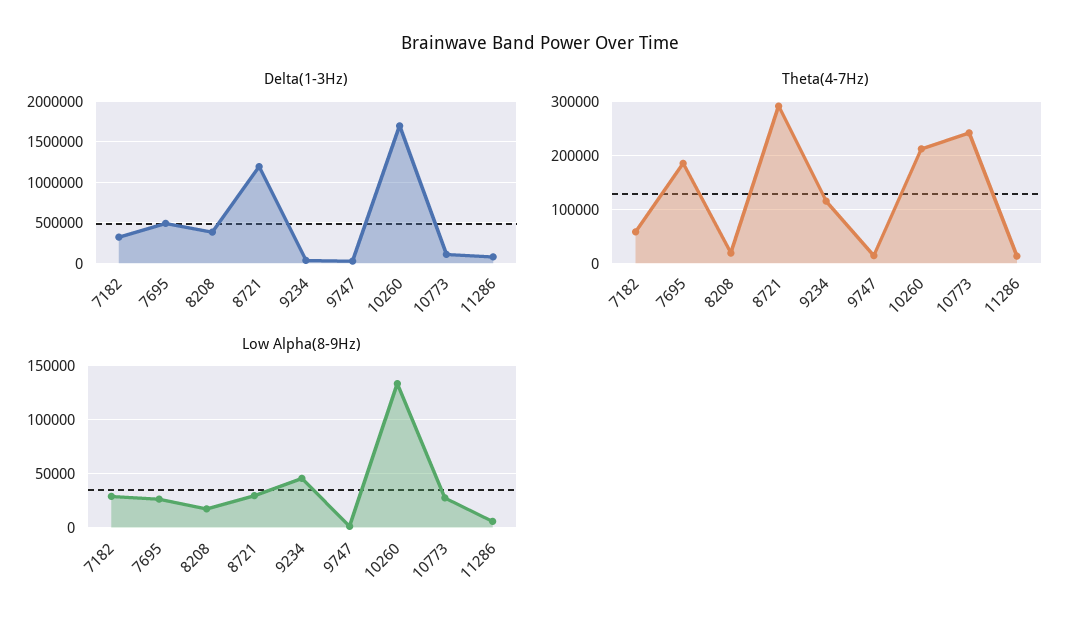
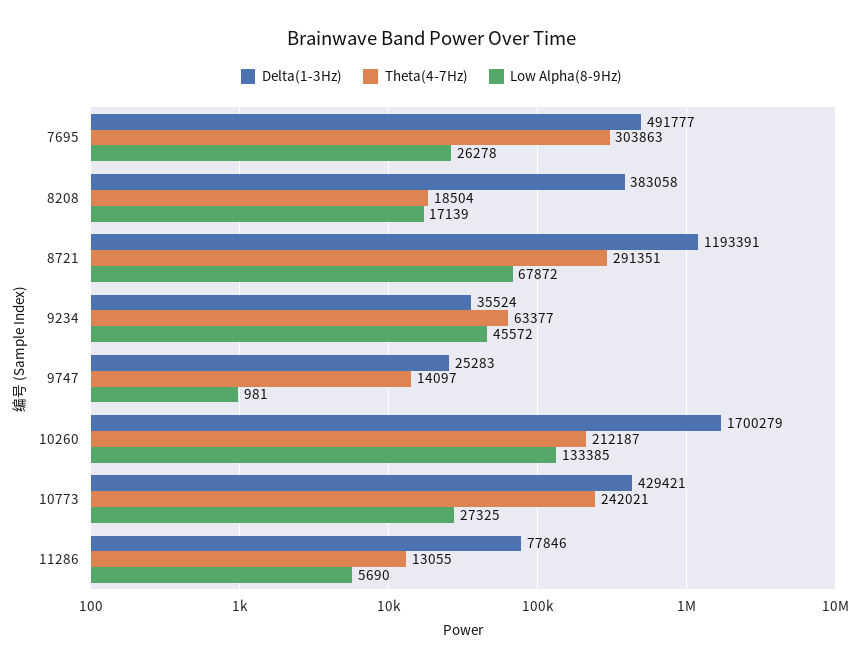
Delta(1-3Hz), 7182: 300000 -> none
Delta(1-3Hz), 10773: 100000 -> 429421
Theta(4-7Hz), 7182: 60000 -> none
Theta(4-7Hz), 7695: 180000 -> 303863
Theta(4-7Hz), 9234: 120000 -> 63377
Low Alpha(8-9Hz), 7182: 30000 -> none
Low Alpha(8-9Hz), 8721: 30000 -> 67872

